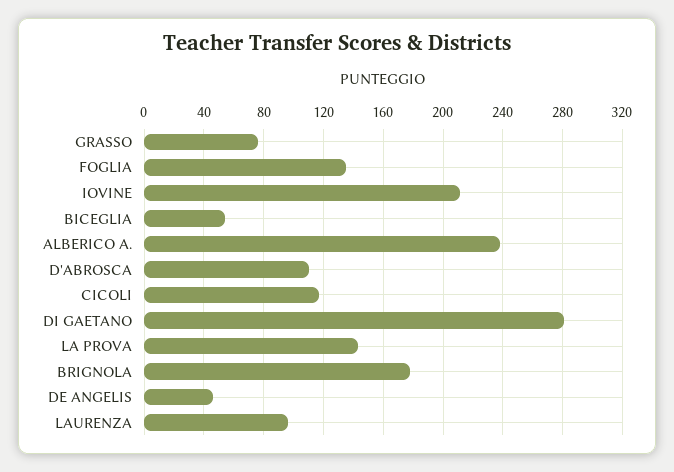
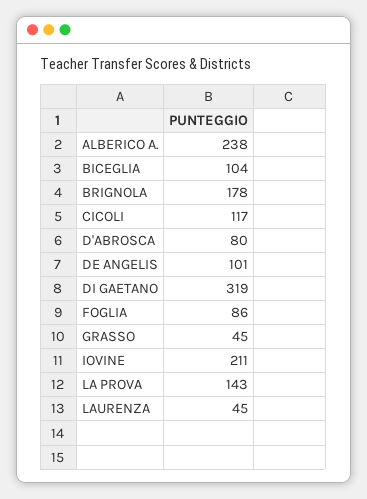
GRASSO: 75 -> 45
FOGLIA: 135 -> 86
BICEGLIA: 55 -> 104
D'ABROSCA: 110 -> 80
DI GAETANO: 280 -> 319
DE ANGELIS: 45 -> 101
LAURENZA: 95 -> 45

